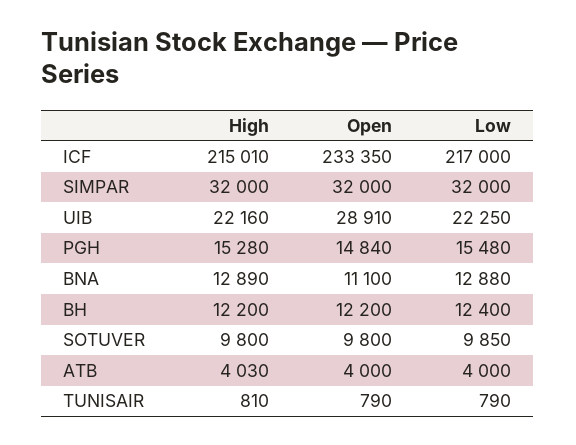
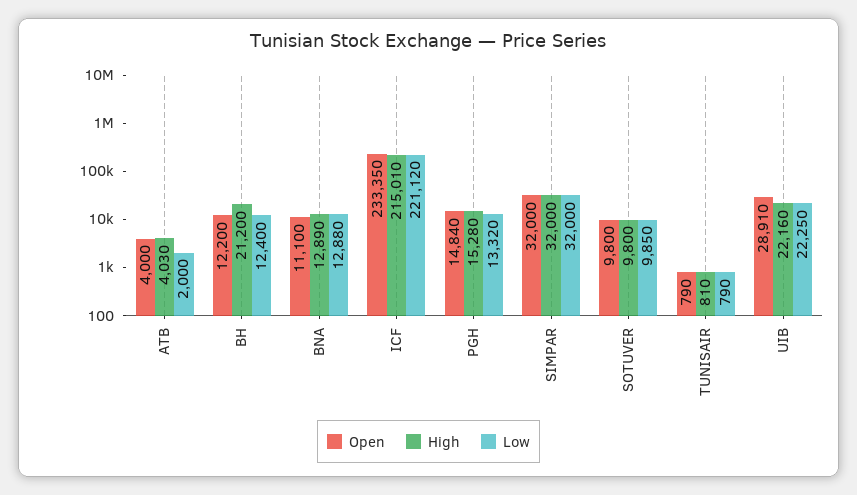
Low, ICF: 217000 -> 221120
Low, PGH: 15480 -> 13320
High, BH: 12200 -> 21200
Low, ATB: 4000 -> 2000

